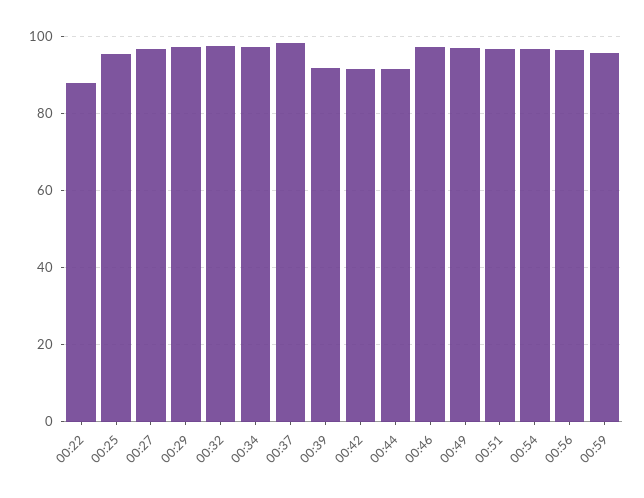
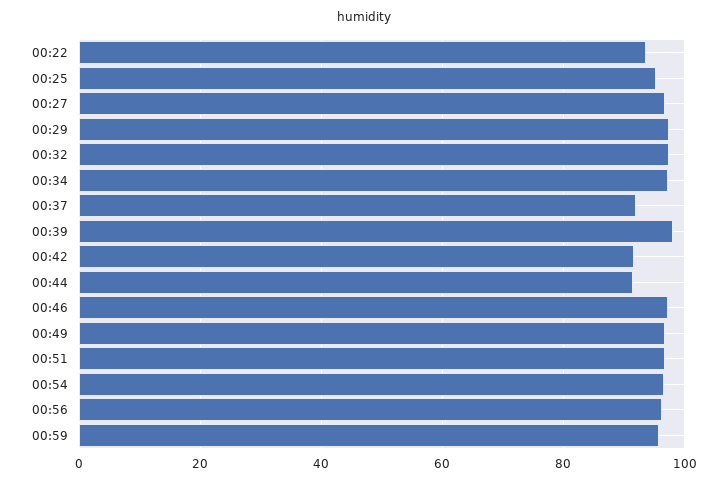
00:22: 88 -> 94
00:37: 98 -> 92
00:39: 92 -> 98

